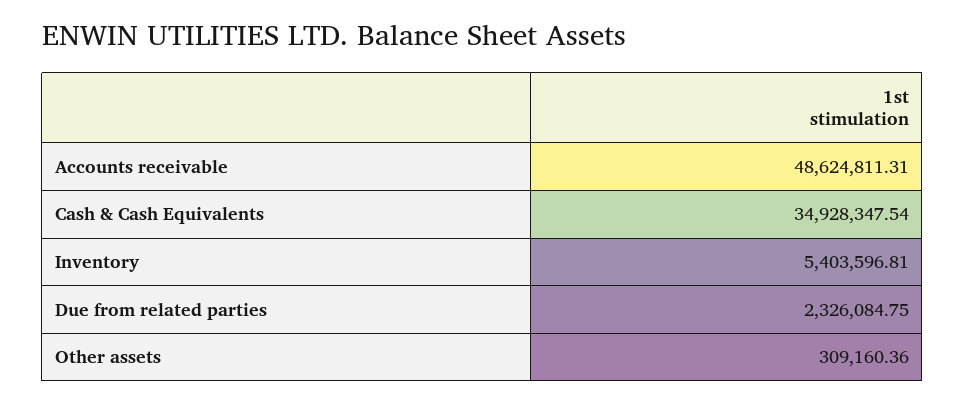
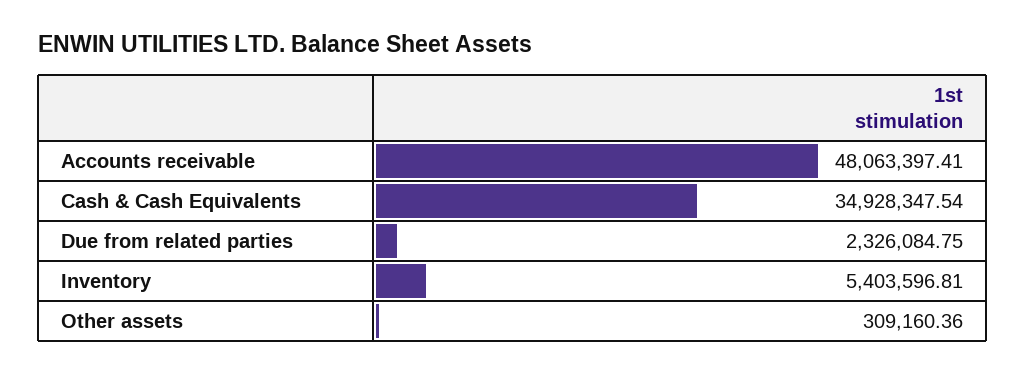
Accounts receivable: 48624811.31 -> 48063397.41

